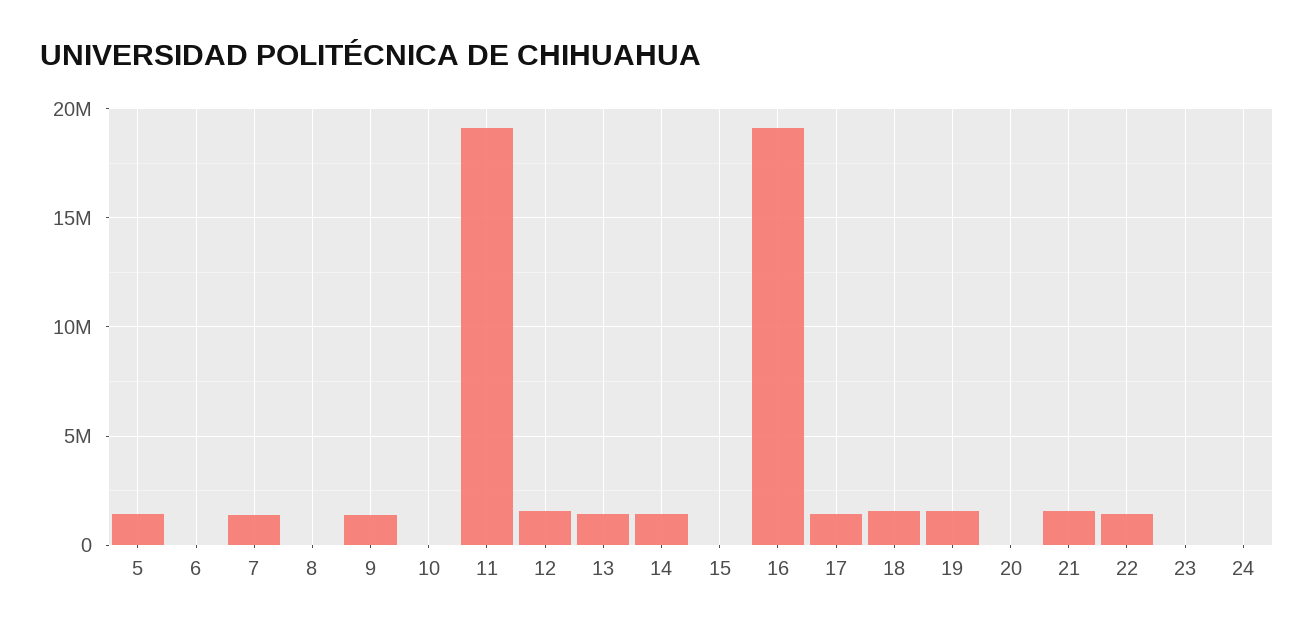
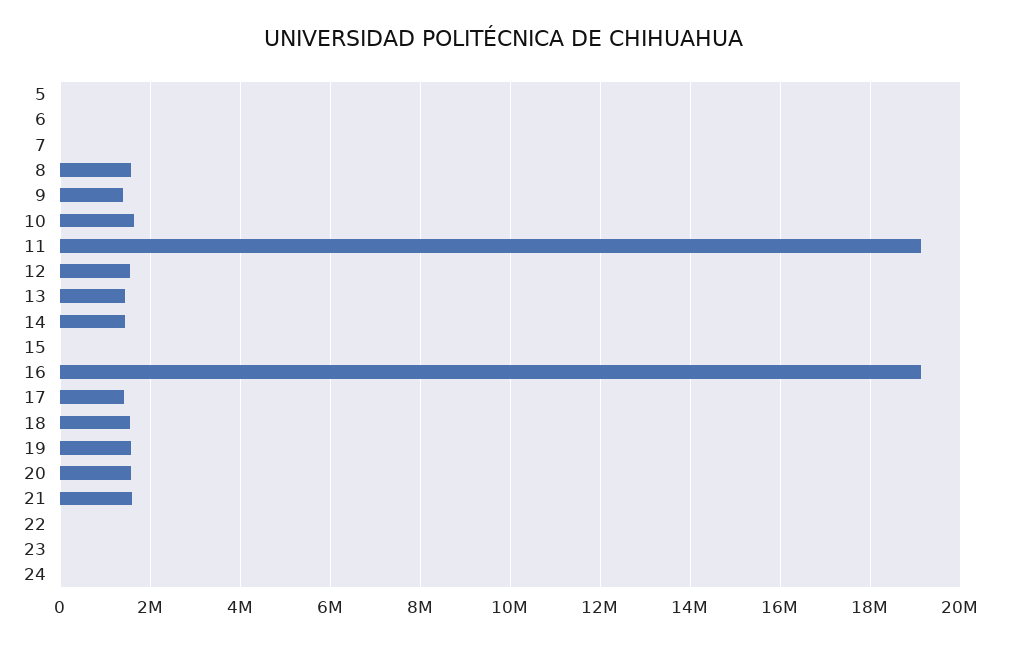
5: 1500000 -> 0
7: 1500000 -> 0
8: 0 -> 1600000
10: 0 -> 1600000
20: 0 -> 1600000
22: 1500000 -> 0

